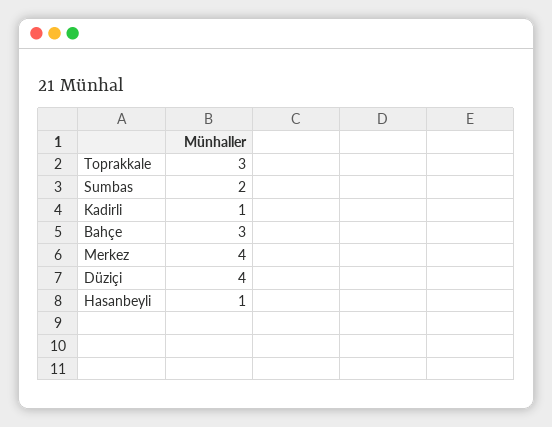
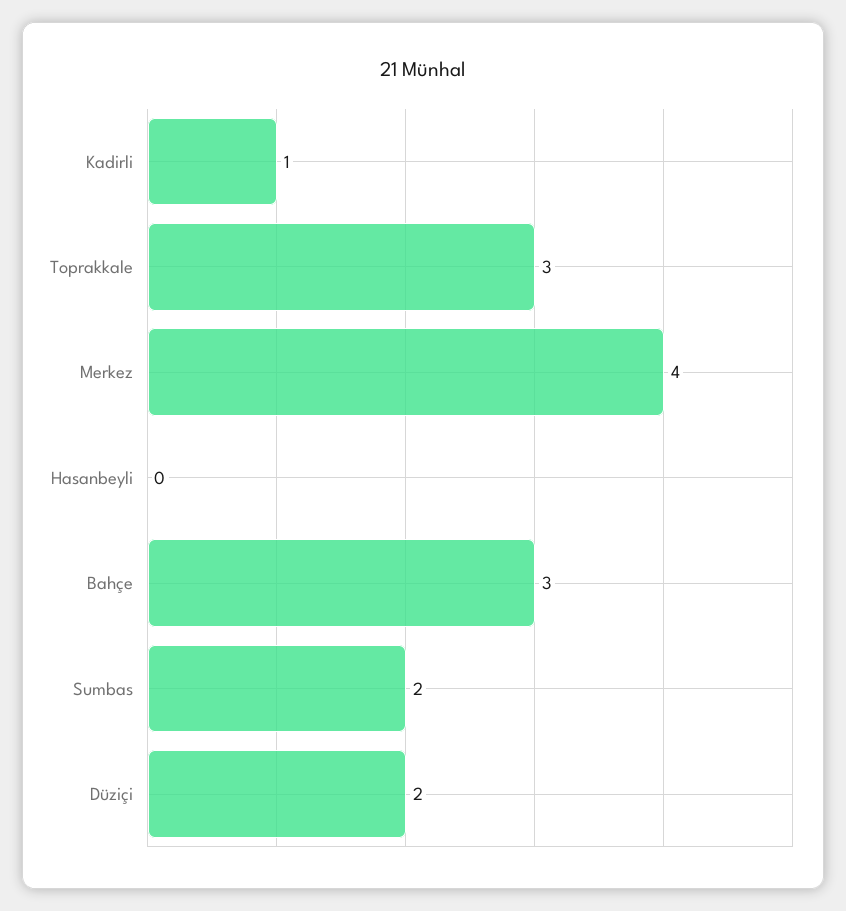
Düziçi: 4 -> 2
Hasanbeyli: 1 -> 0

